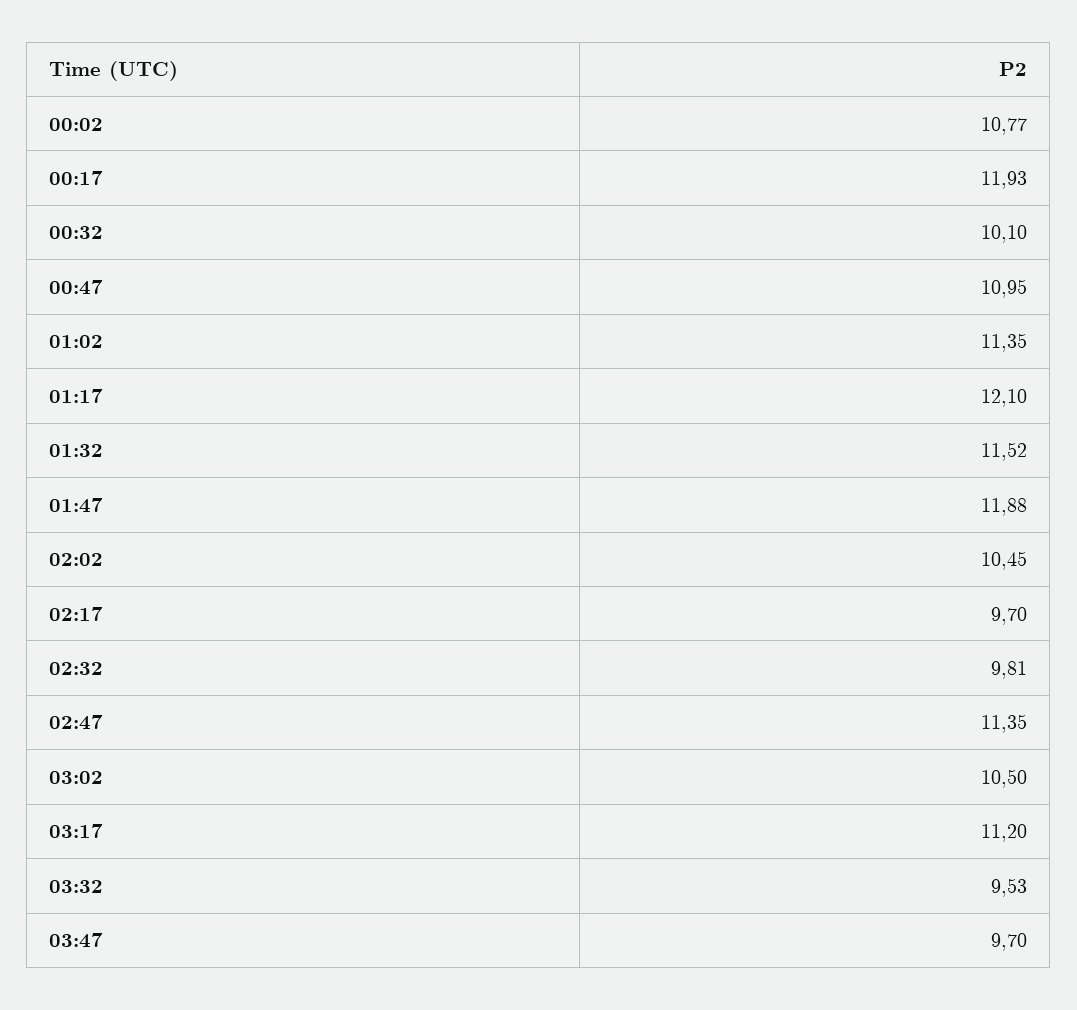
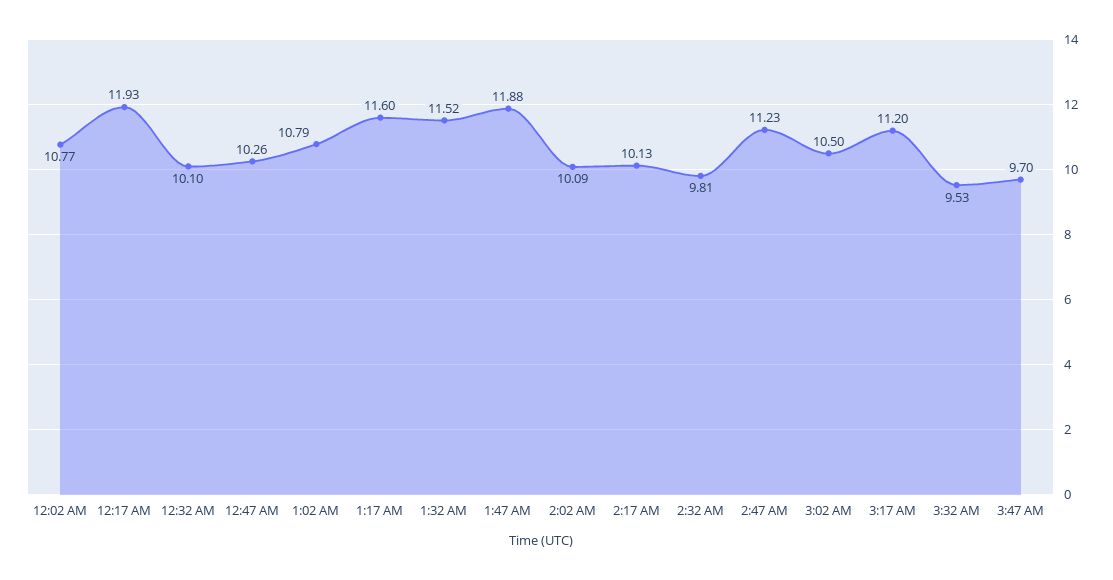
00:47: 10.95 -> 10.26
01:02: 11.35 -> 10.79
01:17: 12.1 -> 11.6
02:02: 10.45 -> 10.09
02:17: 9.7 -> 10.13
02:47: 11.35 -> 11.23

